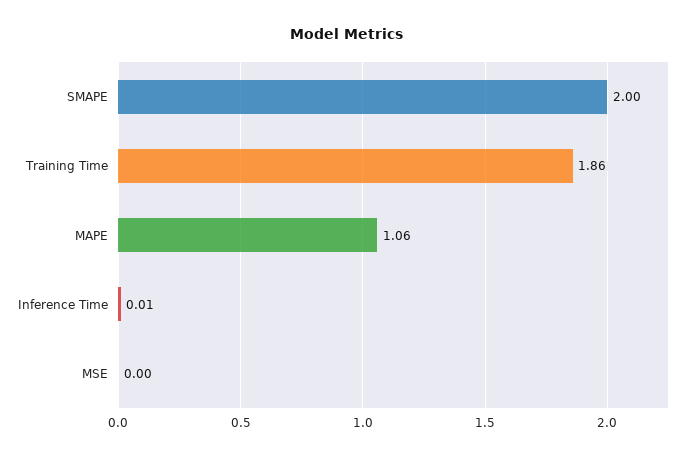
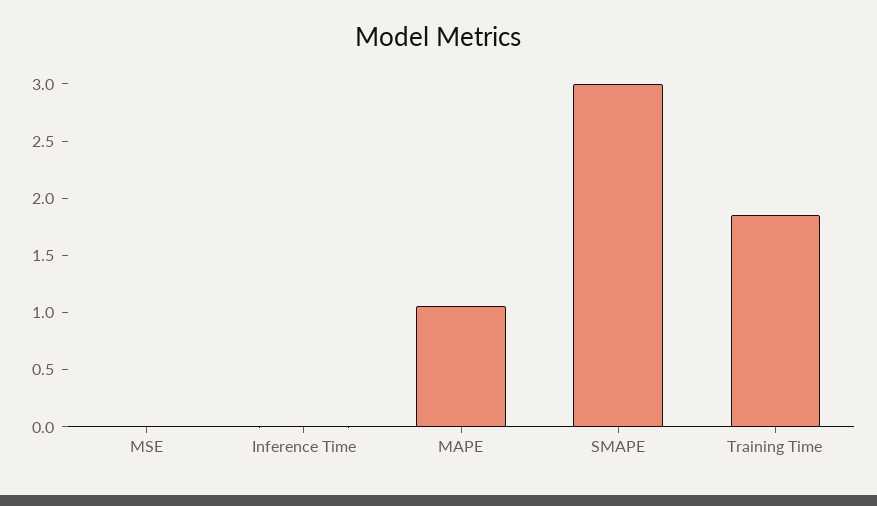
SMAPE: 2 -> 3

